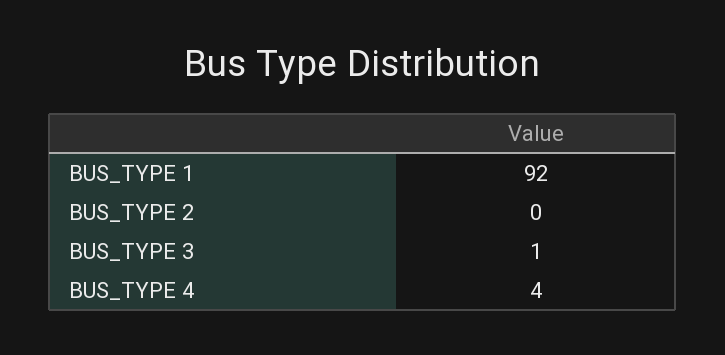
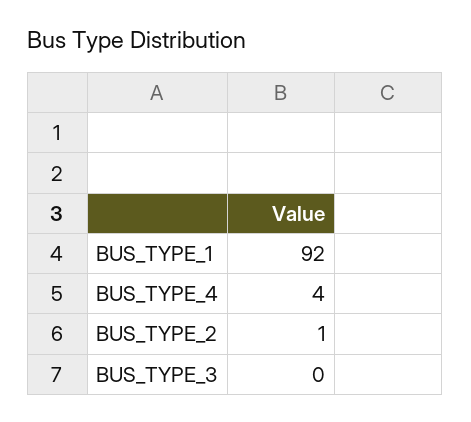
BUS_TYPE 2: 0 -> 1
BUS_TYPE 3: 1 -> 0

